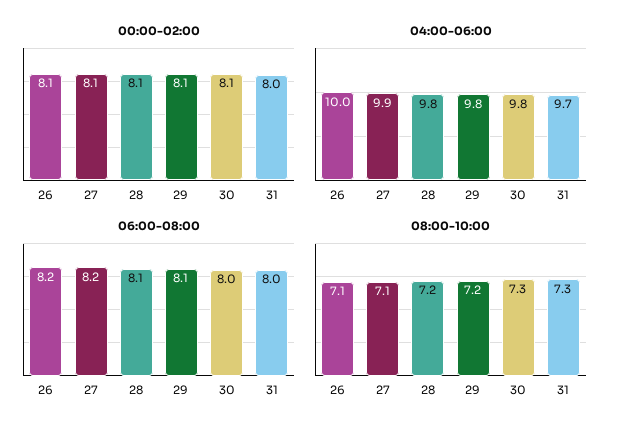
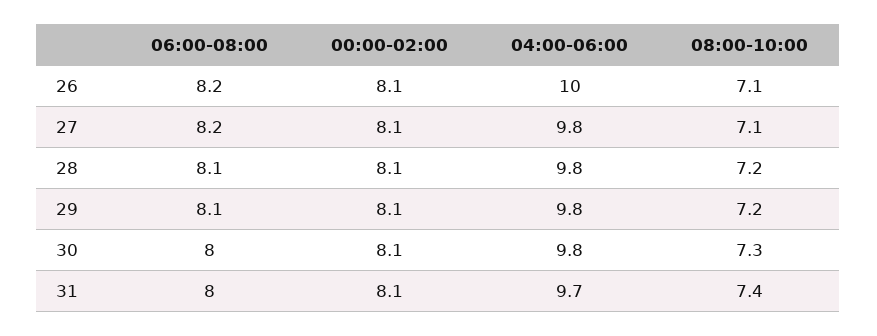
00:00-02:00, 31: 8 -> 8.1
04:00-06:00, 27: 9.9 -> 9.8
08:00-10:00, 31: 7.3 -> 7.4

